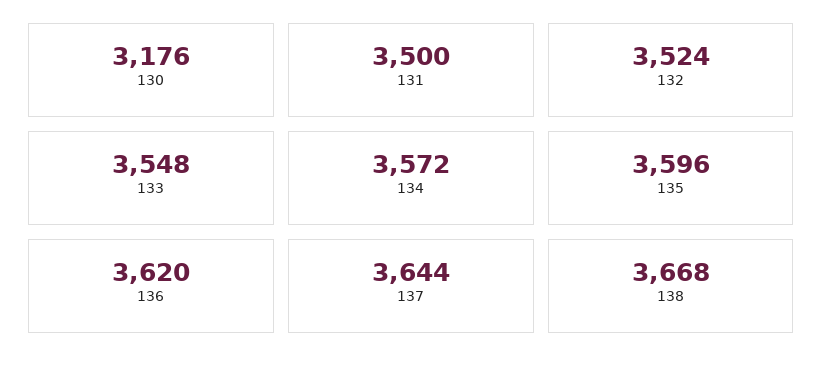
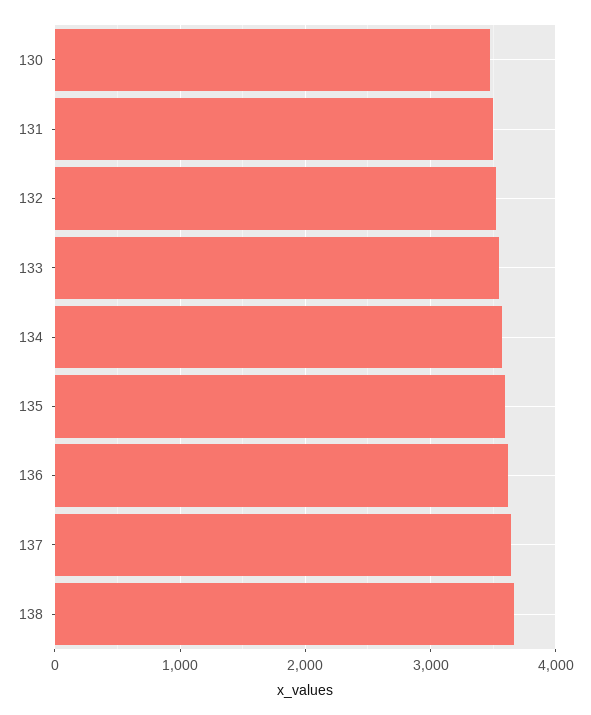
130: 3176 -> 3500

